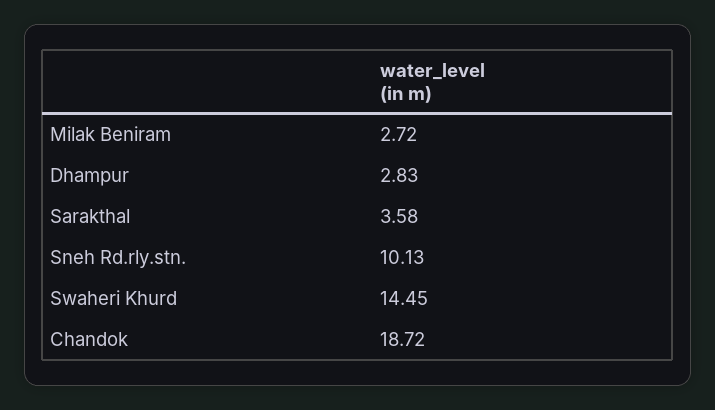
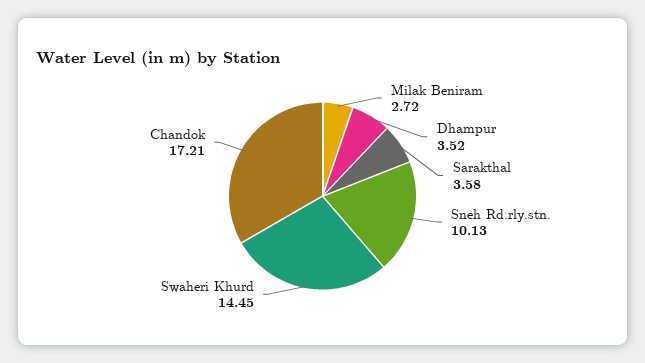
Dhampur: 2.83 -> 3.52
Chandok: 18.72 -> 17.21

